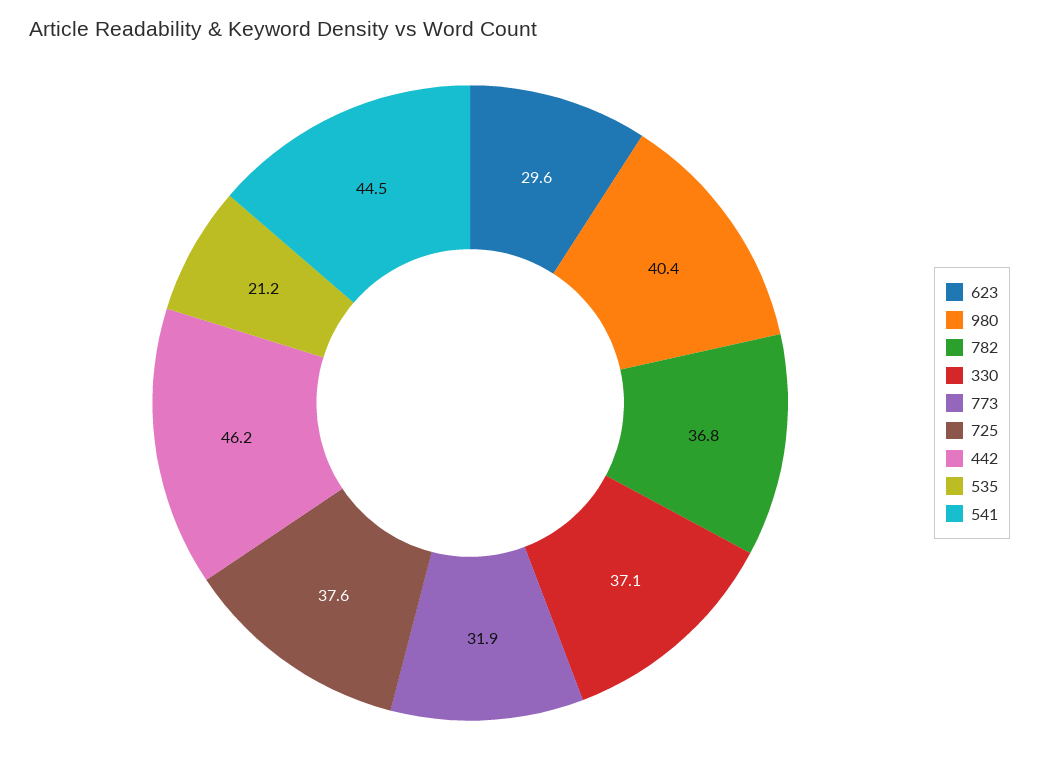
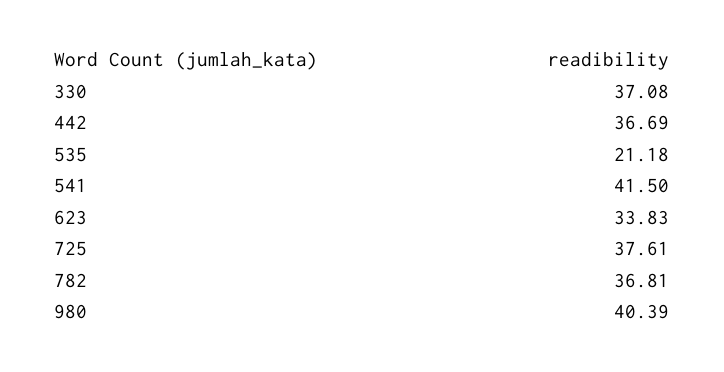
623: 29.6 -> 33.83
773: 31.9 -> none
442: 46.2 -> 36.69
541: 44.5 -> 41.5

